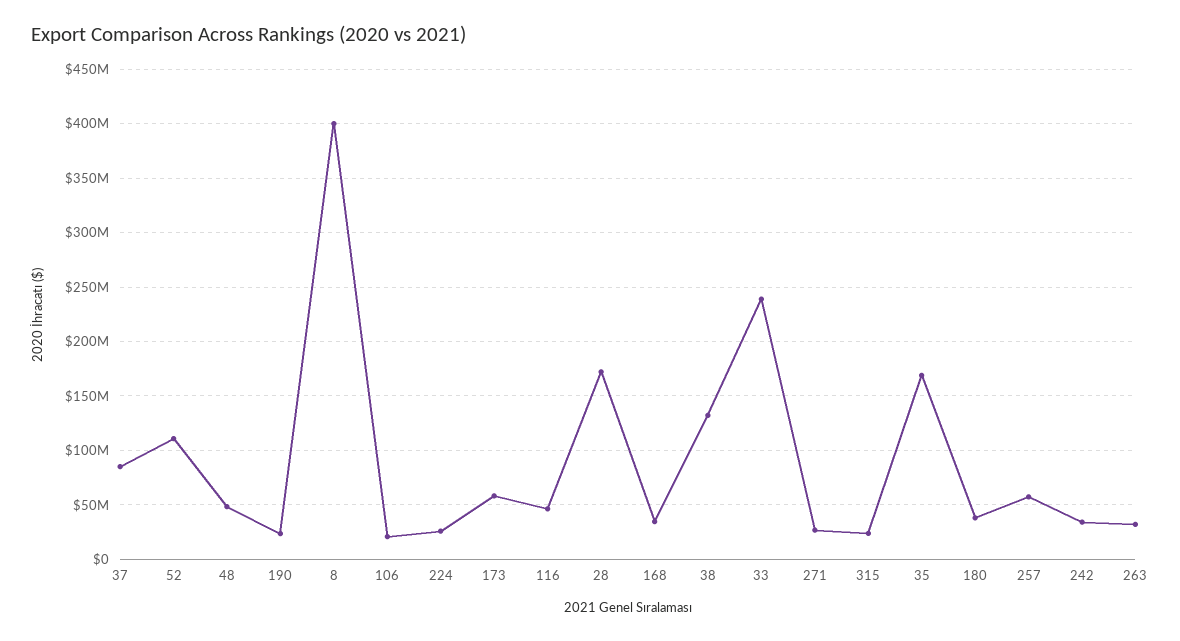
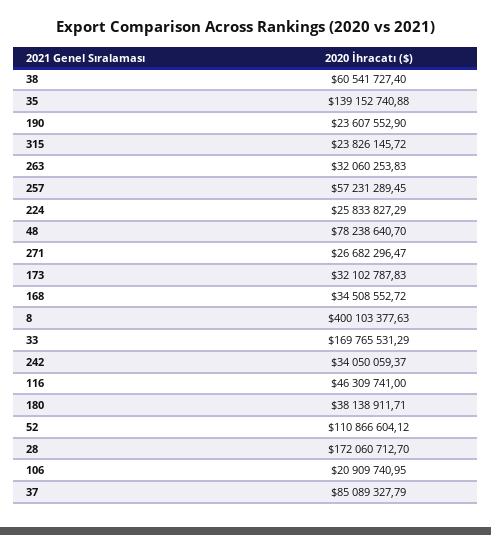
48: 50000000 -> 78238640.7
173: 60000000 -> 32102787.83
38: 130000000 -> 60541727.4
33: 240000000 -> 169765531.29
35: 170000000 -> 139152740.88

